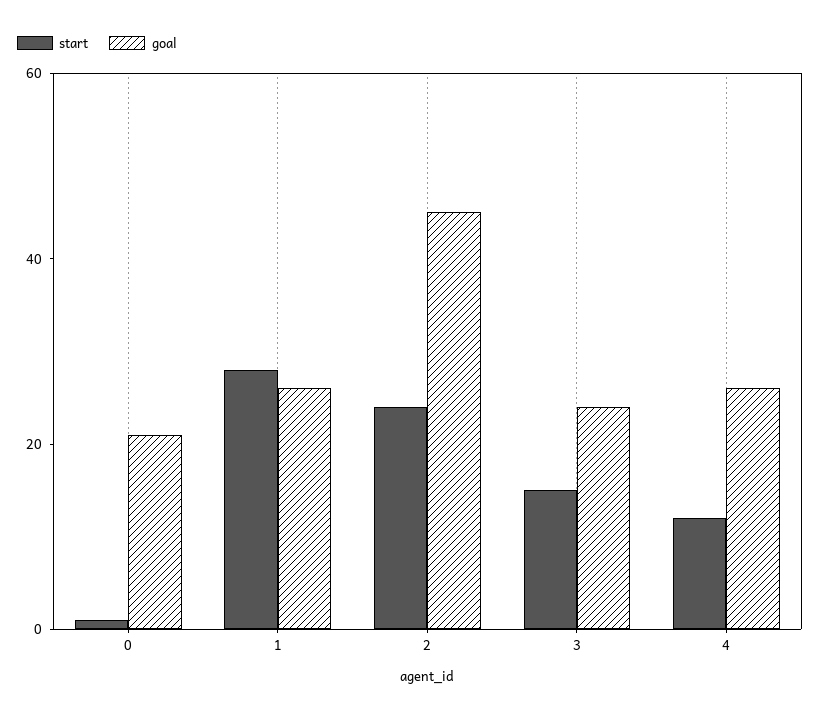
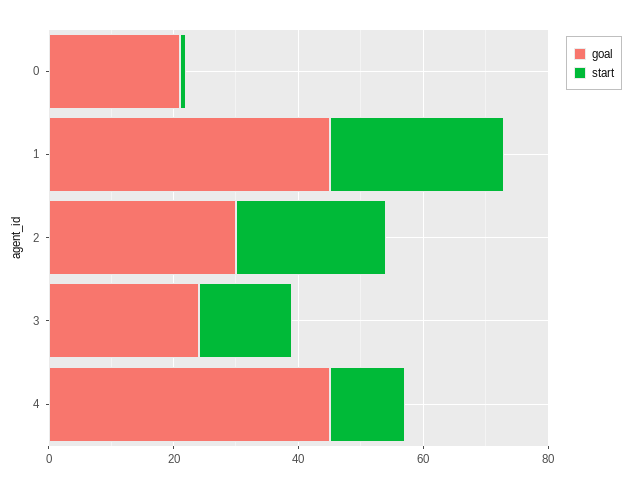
goal, 1: 25 -> 45
goal, 2: 45 -> 30
goal, 4: 25 -> 45

